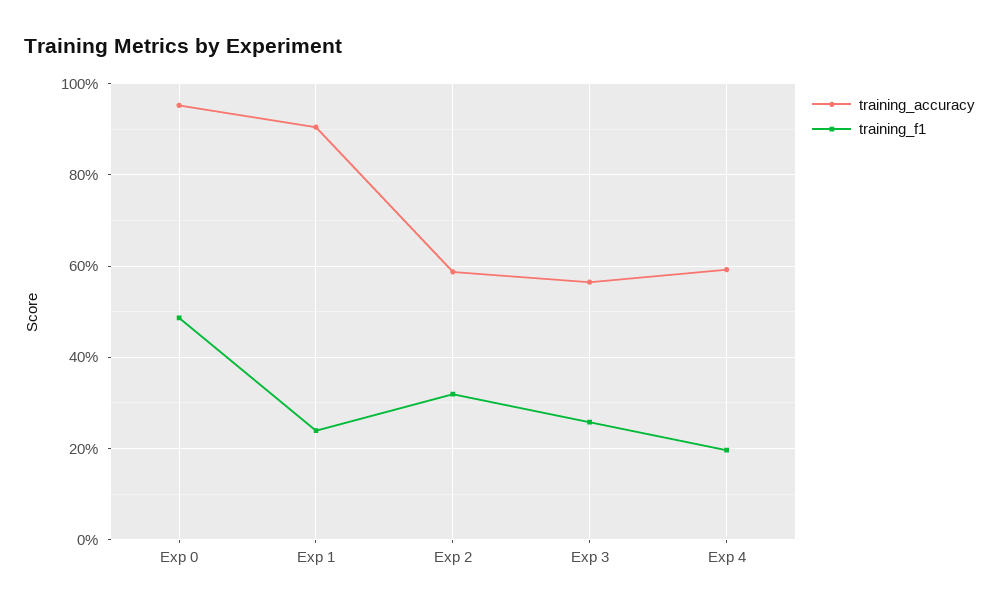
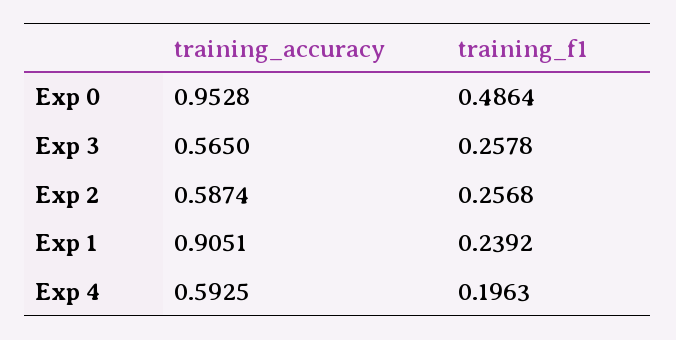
training_f1, Exp 2: 0.32 -> 0.2568

